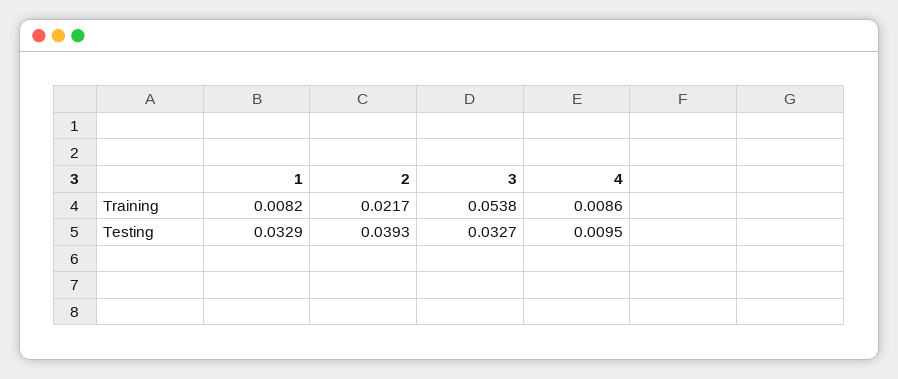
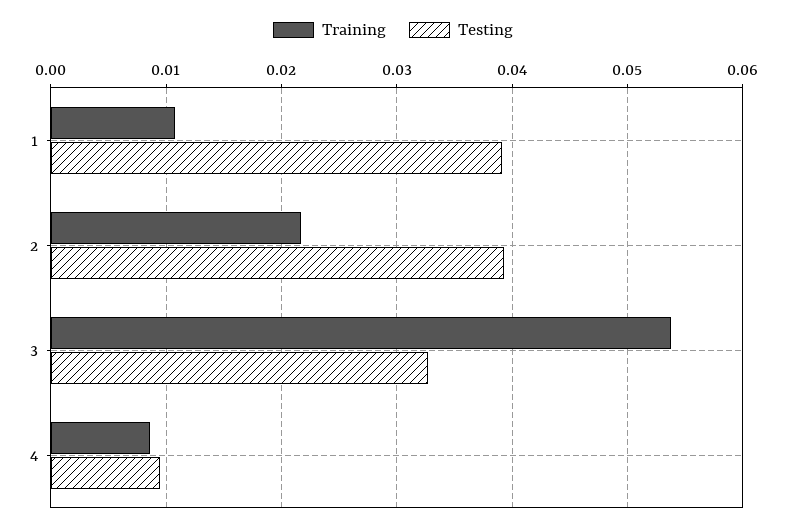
Training, 1: 0.0082 -> 0.011
Testing, 1: 0.0329 -> 0.039

